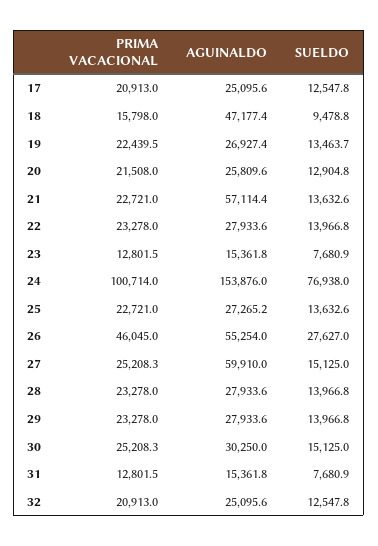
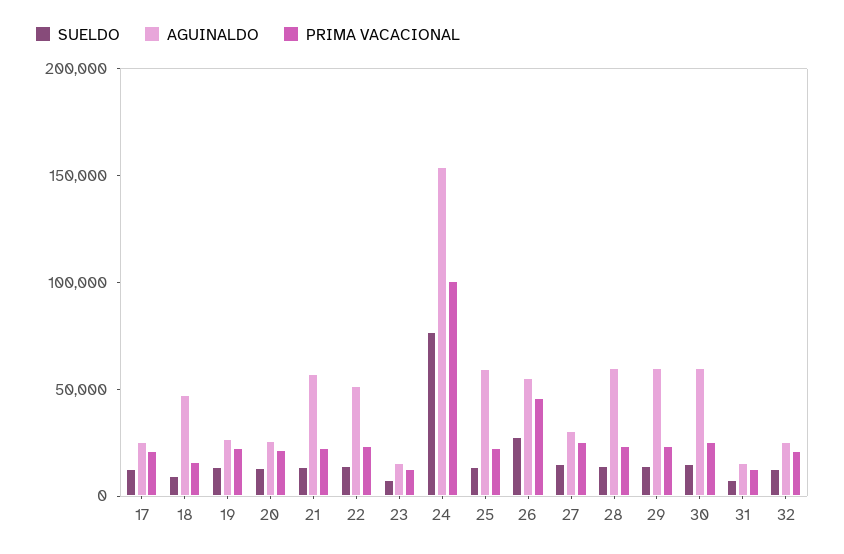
AGUINALDO, 22: 27933.6 -> 50000
AGUINALDO, 25: 27265.2 -> 60000
AGUINALDO, 27: 59910 -> 30000
AGUINALDO, 28: 27933.6 -> 60000
AGUINALDO, 29: 27933.6 -> 60000
AGUINALDO, 30: 30250 -> 60000

